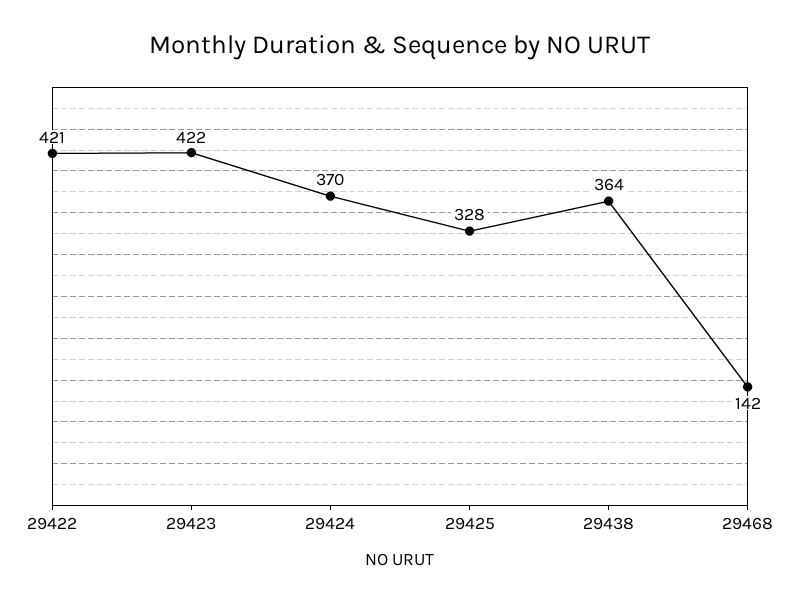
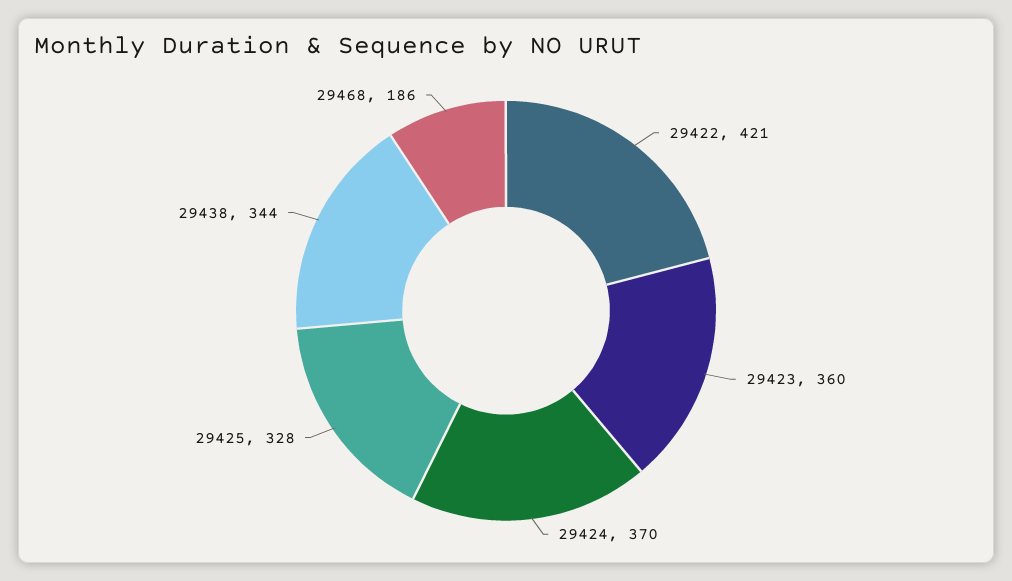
29423: 422 -> 360
29438: 364 -> 344
29468: 142 -> 186

